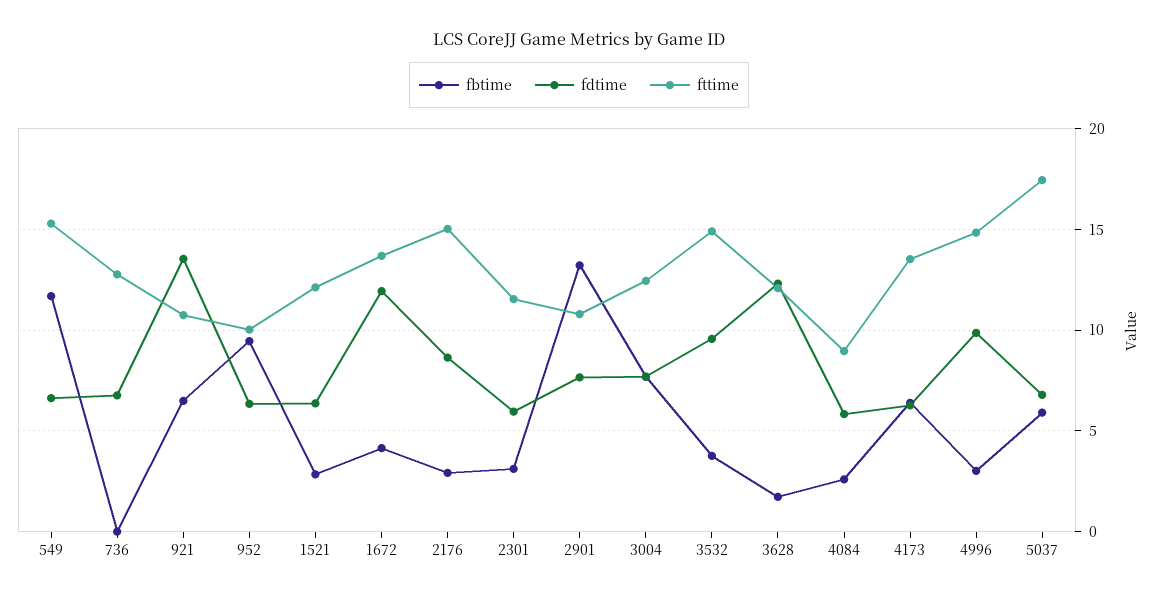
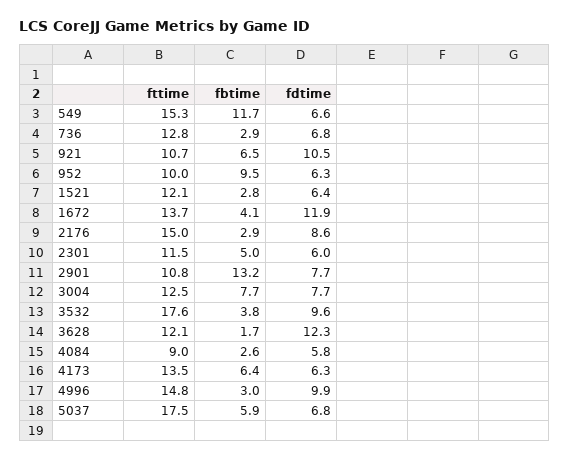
fbtime, 736: 0 -> 2.9
fdtime, 921: 13.5 -> 10.5
fbtime, 2301: 3 -> 5
fttime, 3532: 15 -> 17.6

